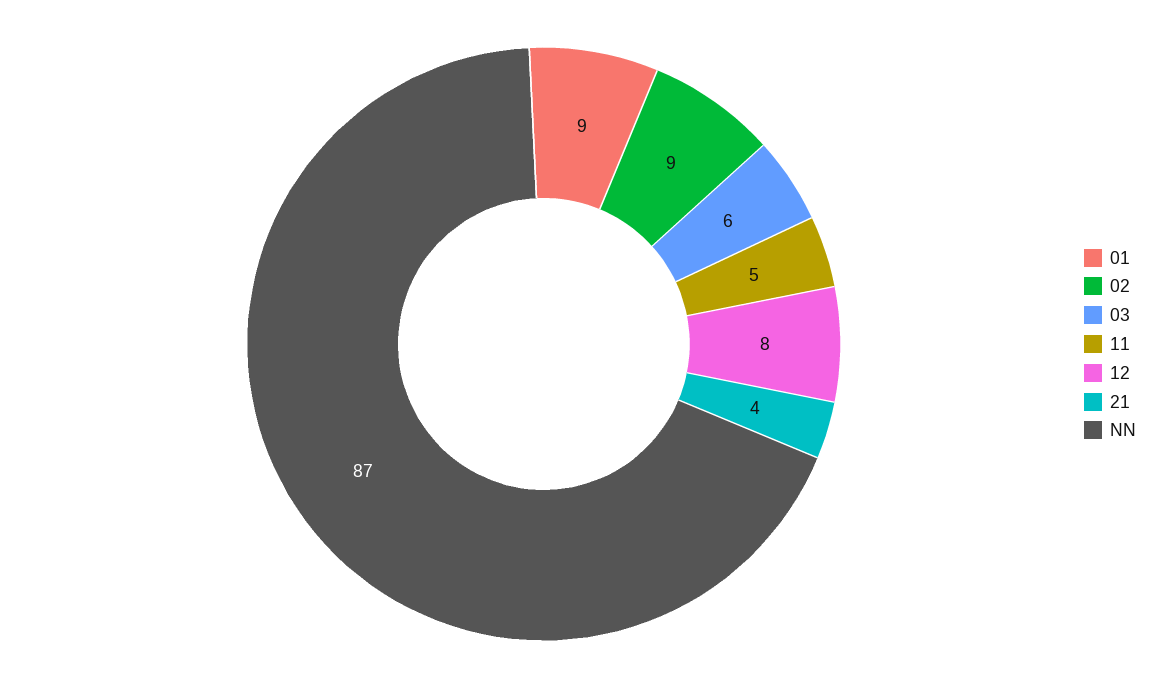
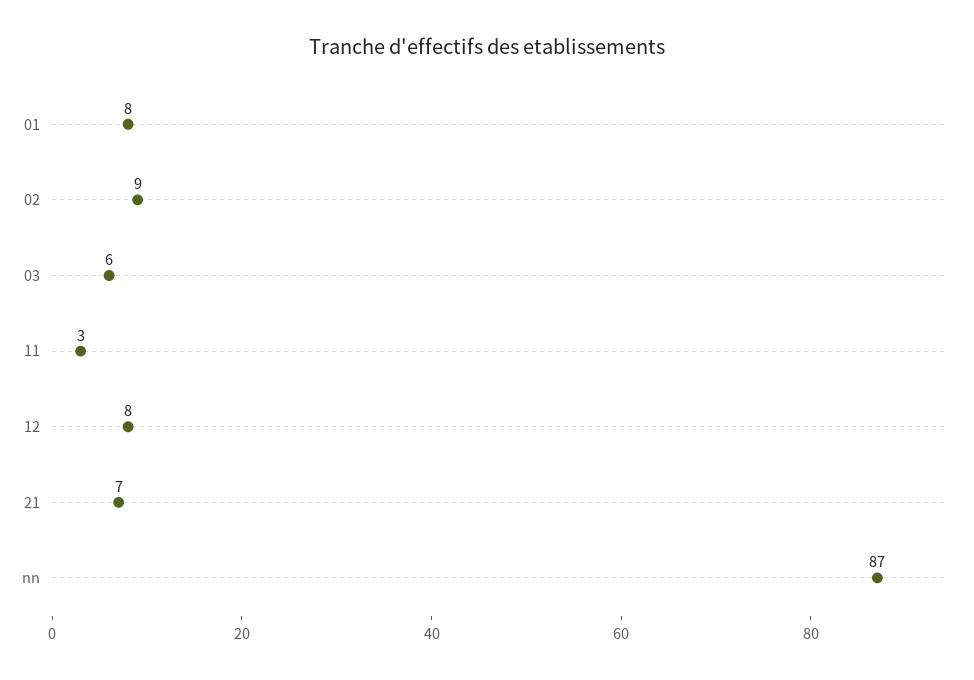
01: 9 -> 8
11: 5 -> 3
21: 4 -> 7

